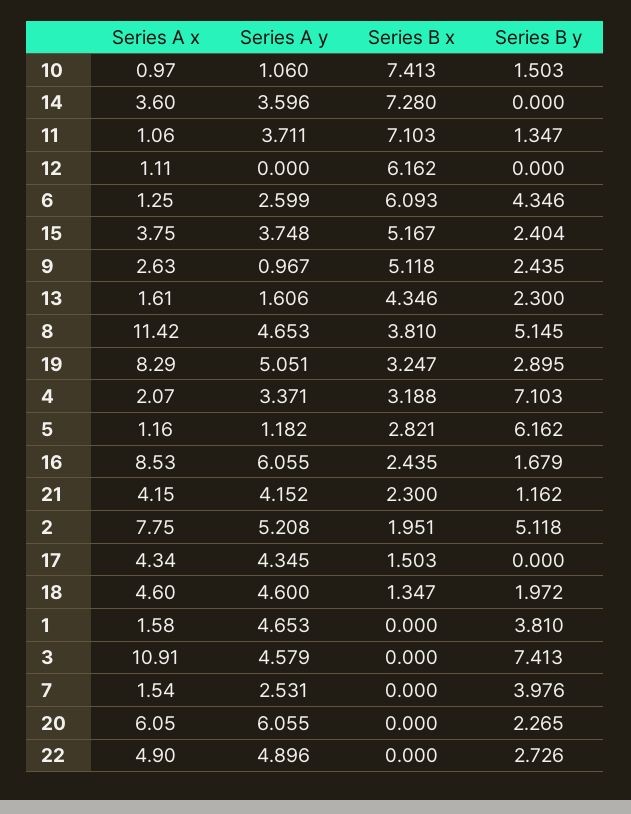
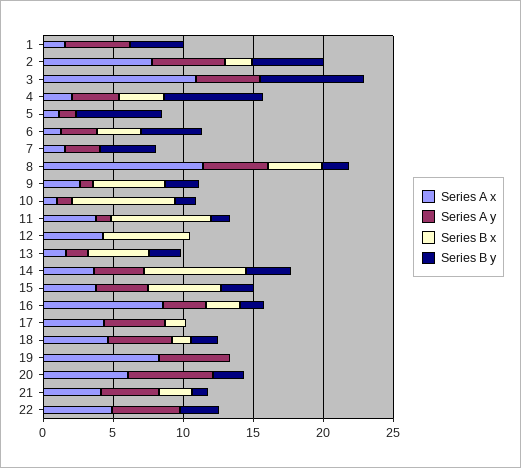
Series B y, 14: 0 -> 3
Series A x, 11: 1.06 -> 4
Series A y, 11: 3.711 -> 1
Series A x, 12: 1.11 -> 4
Series B x, 6: 6.093 -> 3
Series B y, 8: 5.145 -> 2
Series B x, 19: 3.247 -> 0
Series B y, 19: 2.895 -> 0
Series B x, 5: 2.821 -> 0
Series A y, 16: 6.055 -> 3

